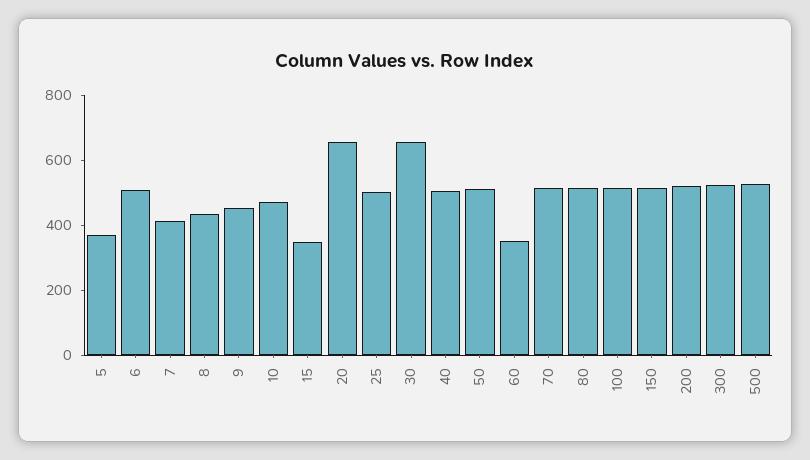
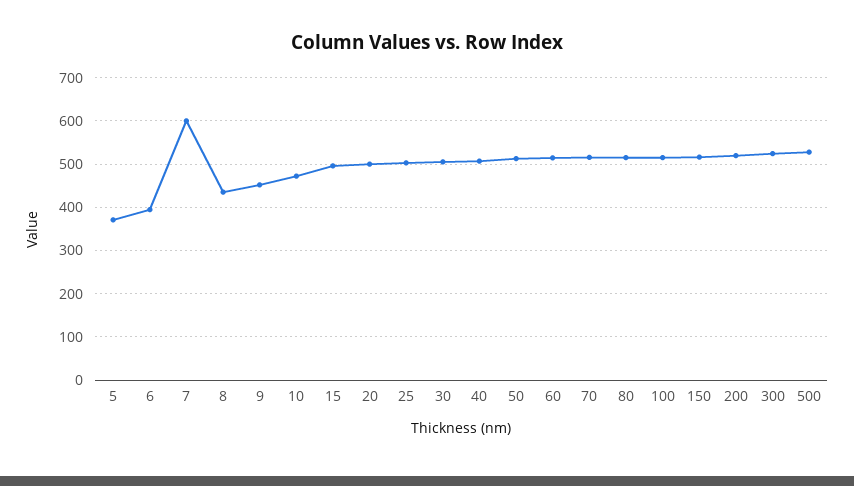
6: 500 -> 400
7: 400 -> 600
15: 350 -> 500
20: 650 -> 500
30: 650 -> 500
60: 350 -> 520

